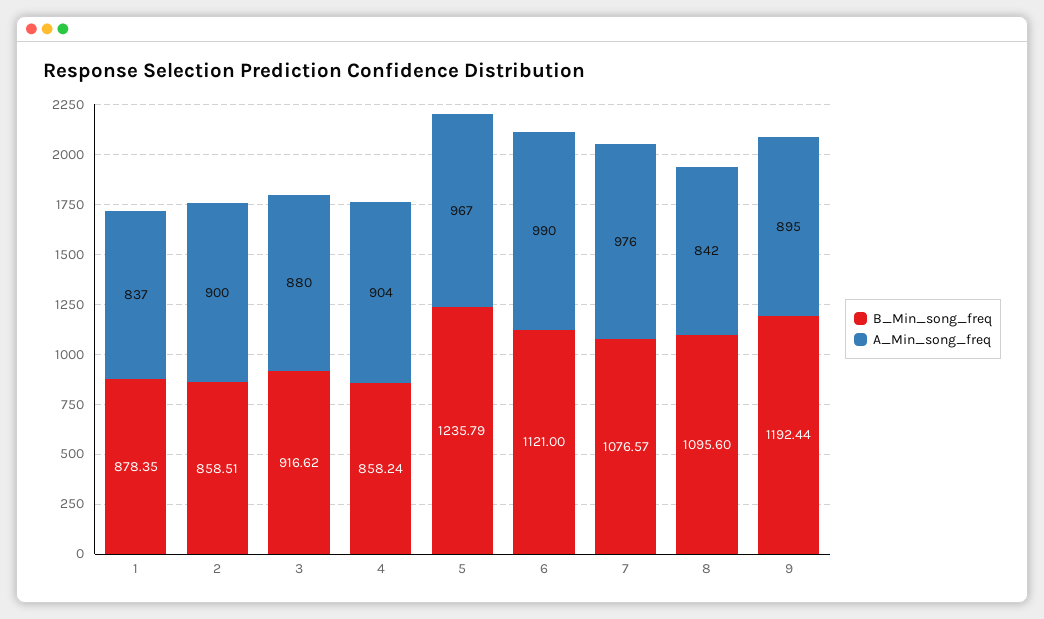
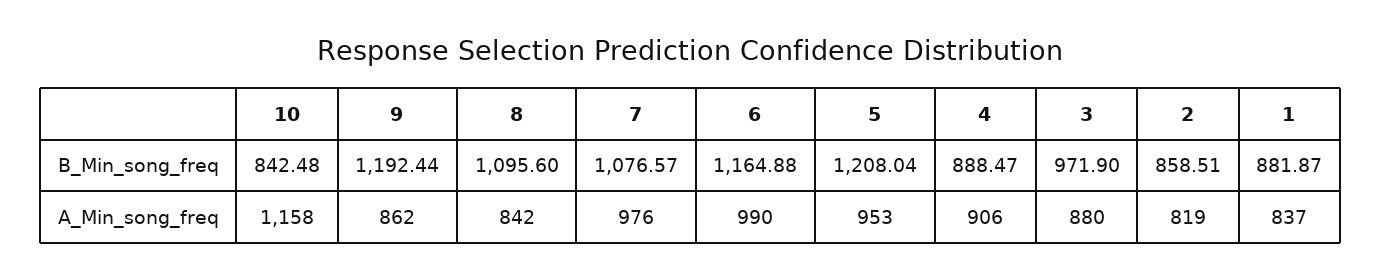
B_Min_song_freq, 1: 878.35 -> 881.87
A_Min_song_freq, 2: 900 -> 819
B_Min_song_freq, 3: 916.62 -> 971.9
B_Min_song_freq, 4: 858.24 -> 888.47
A_Min_song_freq, 4: 904 -> 906
B_Min_song_freq, 5: 1235.79 -> 1208.04
A_Min_song_freq, 5: 967 -> 953
B_Min_song_freq, 6: 1121 -> 1164.88
A_Min_song_freq, 9: 895 -> 862
B_Min_song_freq, 10: none -> 842.48
A_Min_song_freq, 10: none -> 1158

